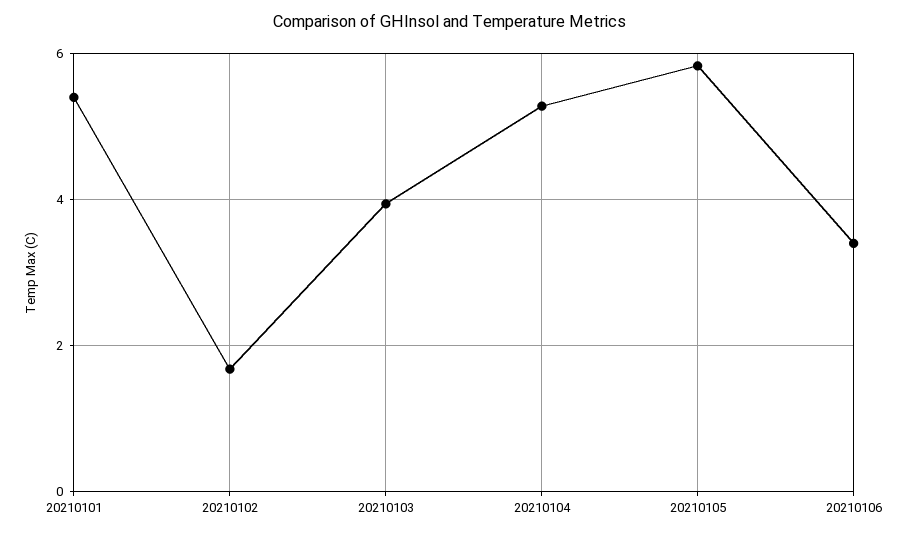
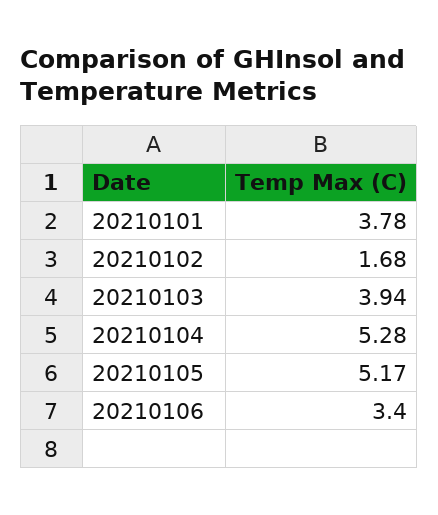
20210101: 5.4 -> 3.78
20210105: 5.8 -> 5.17

